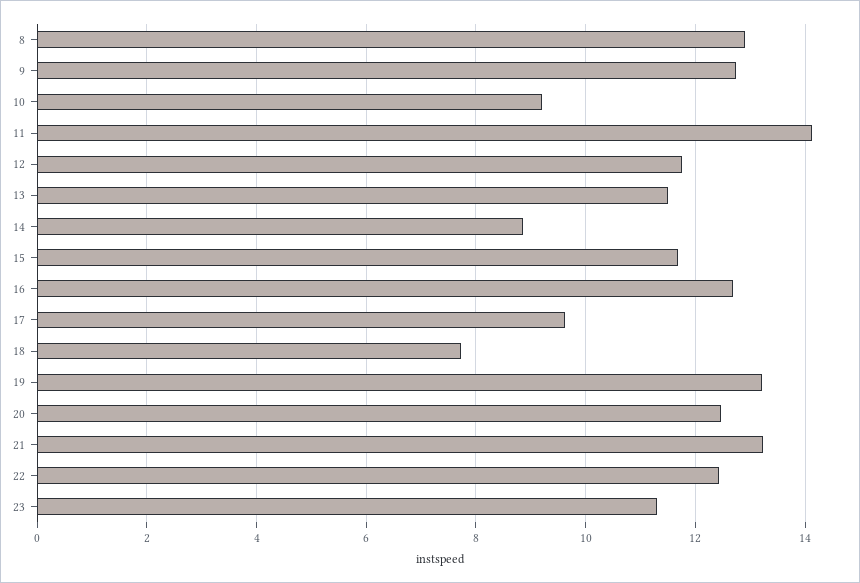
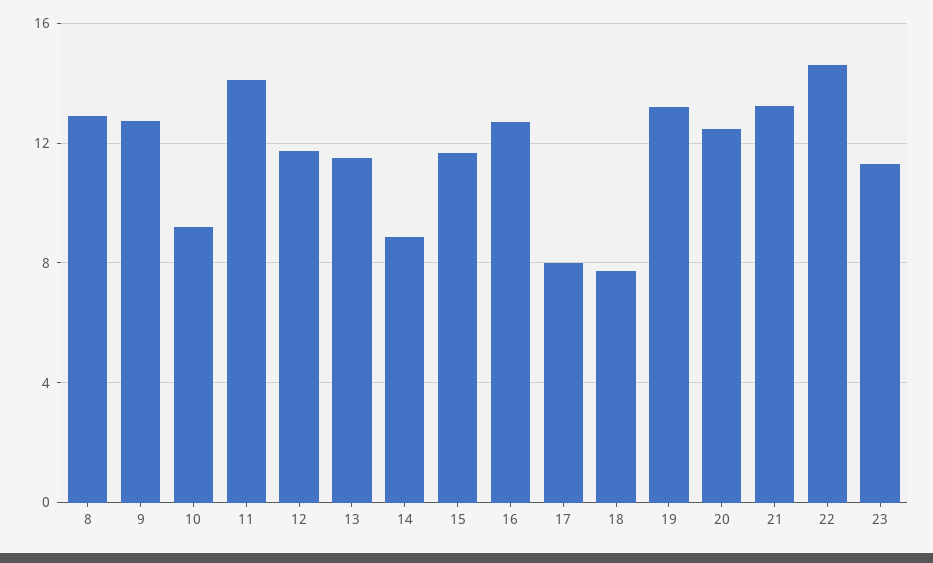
17: 9.6 -> 8
22: 12.4 -> 14.5

